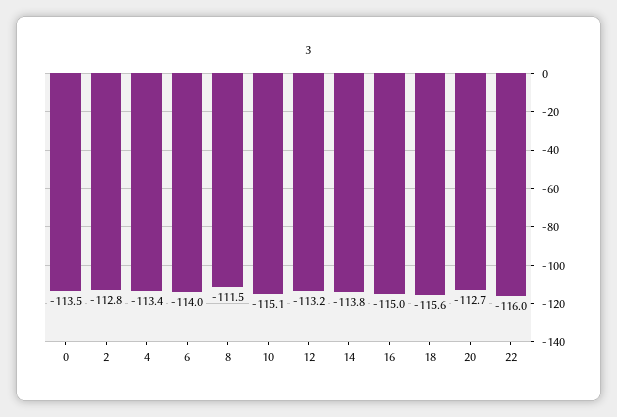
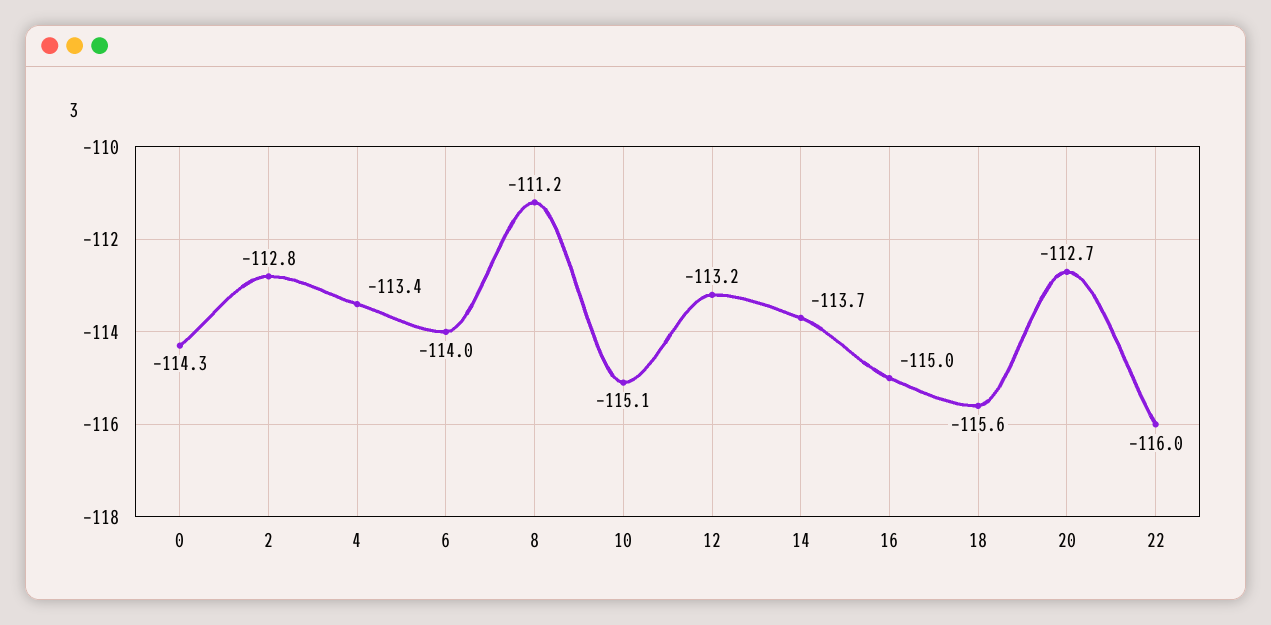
0: -113.5 -> -114.3
8: -111.5 -> -111.2
14: -113.8 -> -113.7

